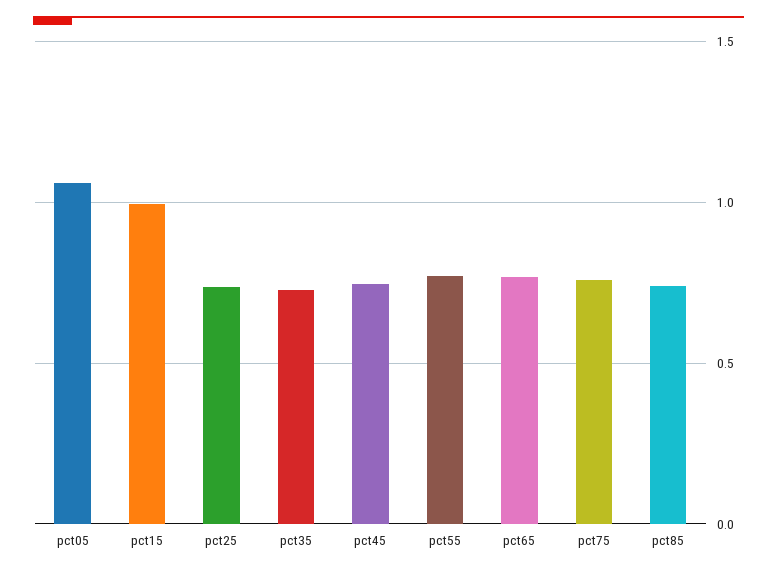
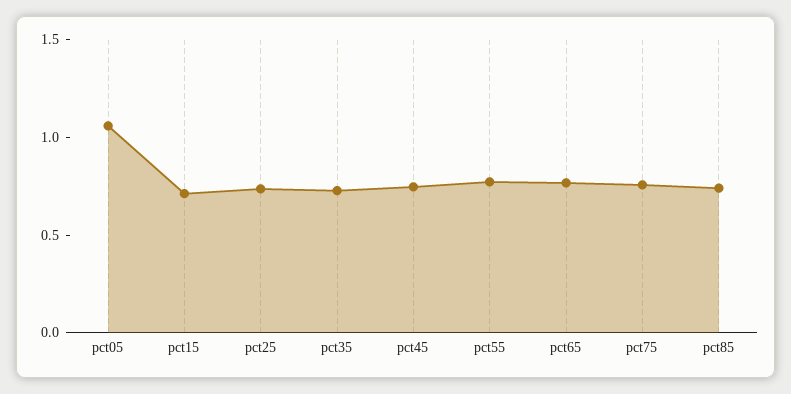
pct15: 1 -> 0.7

